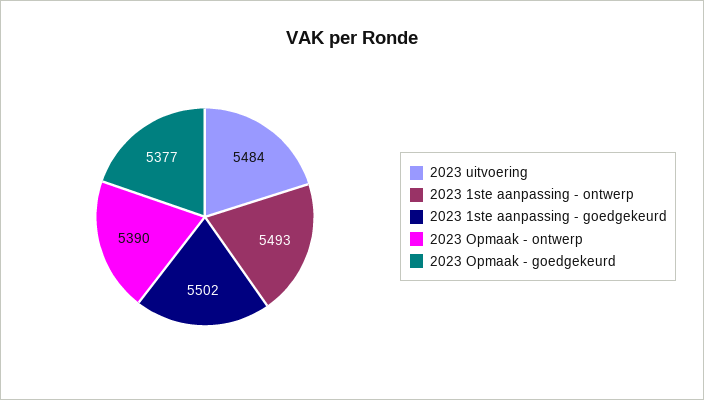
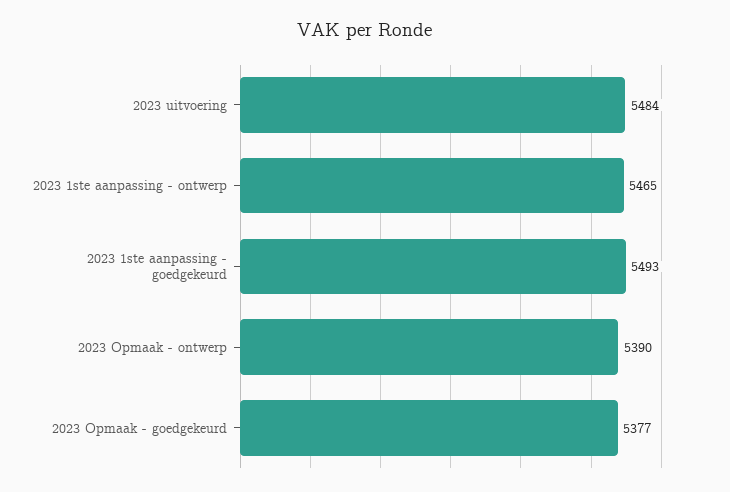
2023 1ste aanpassing - ontwerp: 5493 -> 5465
2023 1ste aanpassing - goedgekeurd: 5502 -> 5493

